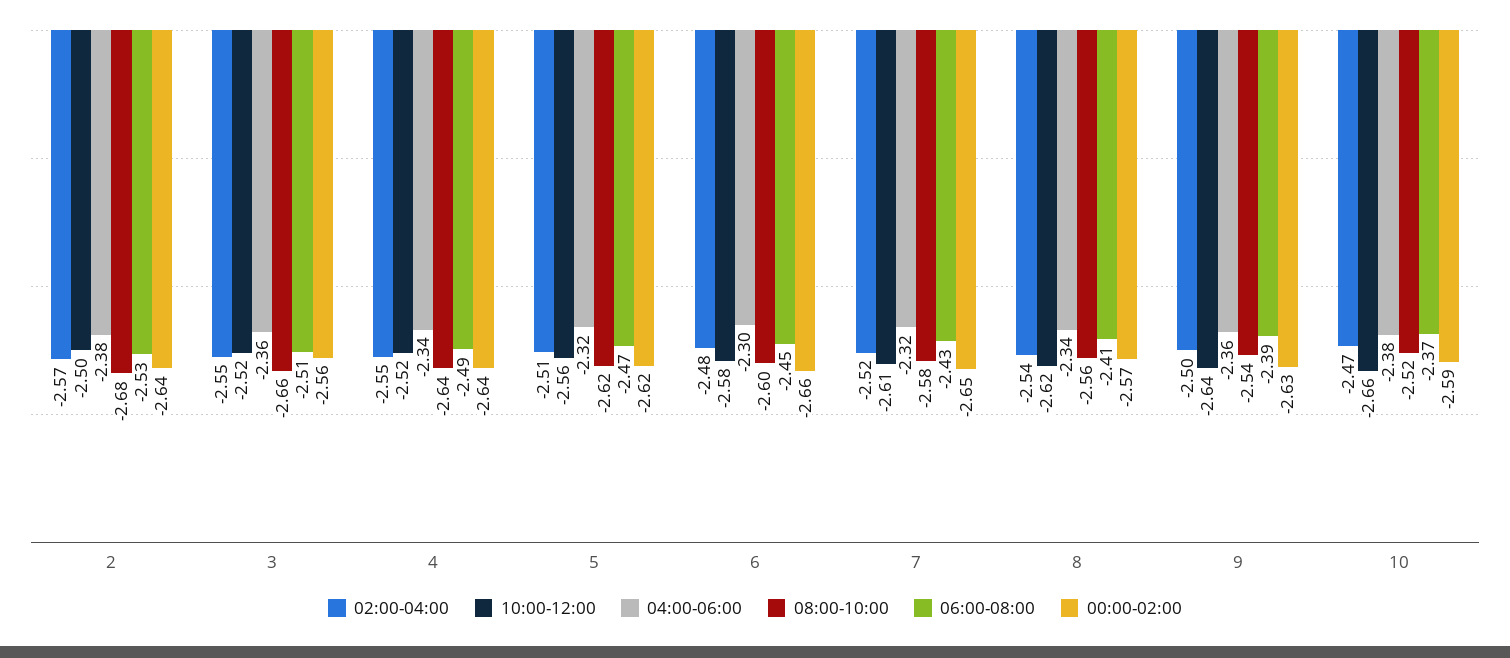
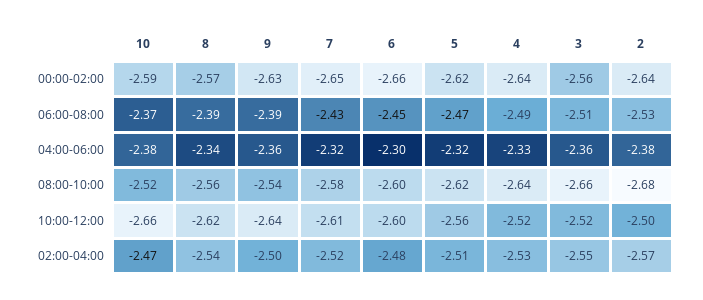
02:00-04:00, 4: -2.55 -> -2.53
04:00-06:00, 4: -2.34 -> -2.33
10:00-12:00, 6: -2.58 -> -2.6
06:00-08:00, 8: -2.41 -> -2.39

